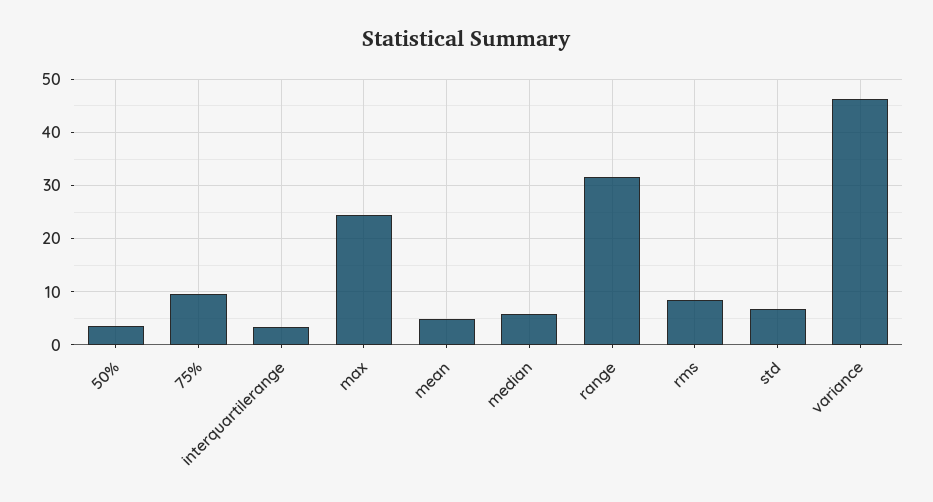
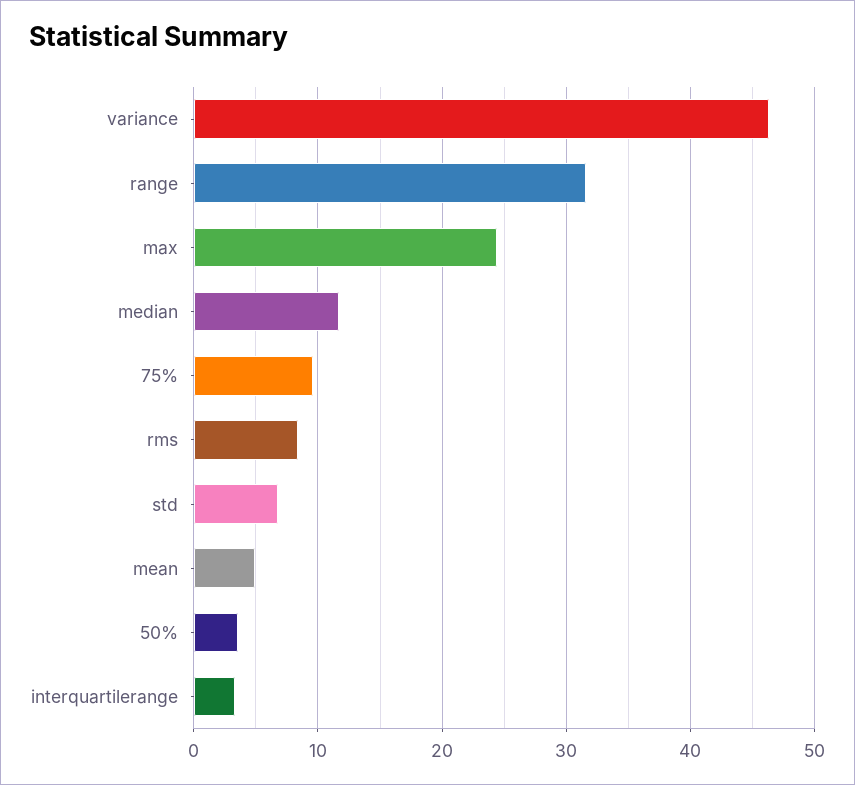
median: 6 -> 12

